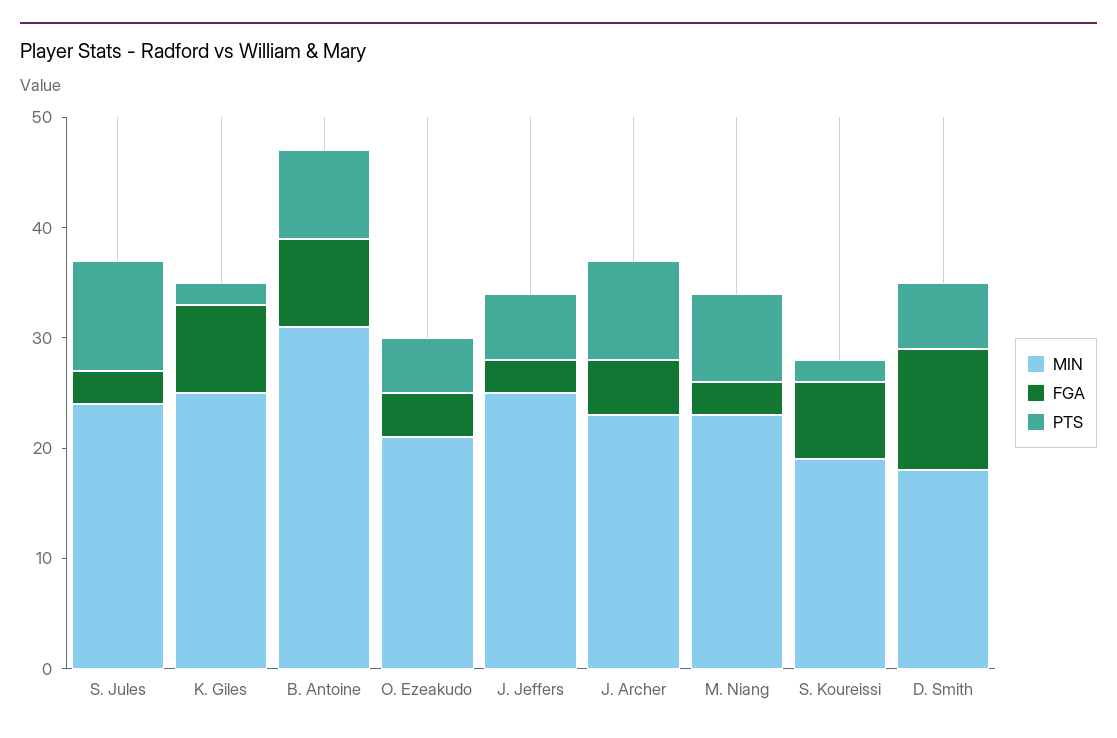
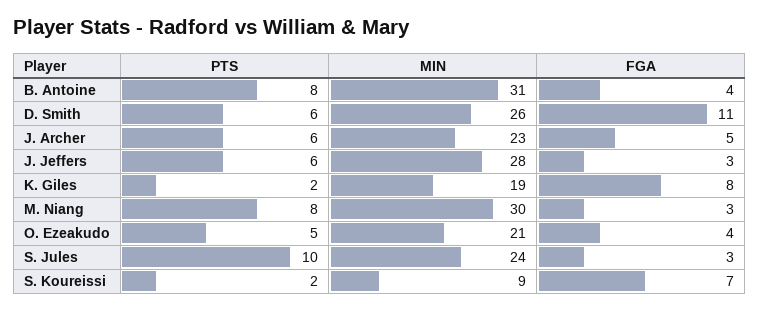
MIN, K. Giles: 25 -> 19
FGA, B. Antoine: 8 -> 4
MIN, J. Jeffers: 25 -> 28
PTS, J. Archer: 9 -> 6
MIN, M. Niang: 23 -> 30
MIN, S. Koureissi: 19 -> 9
MIN, D. Smith: 18 -> 26

